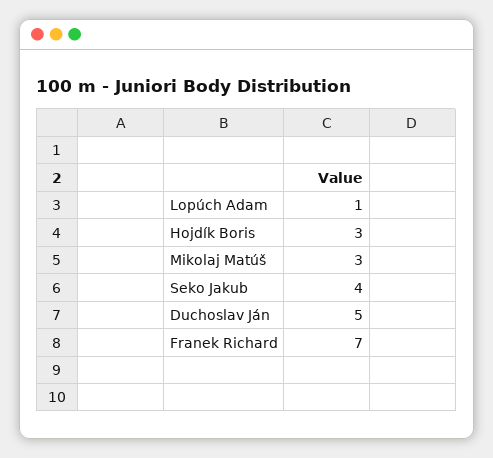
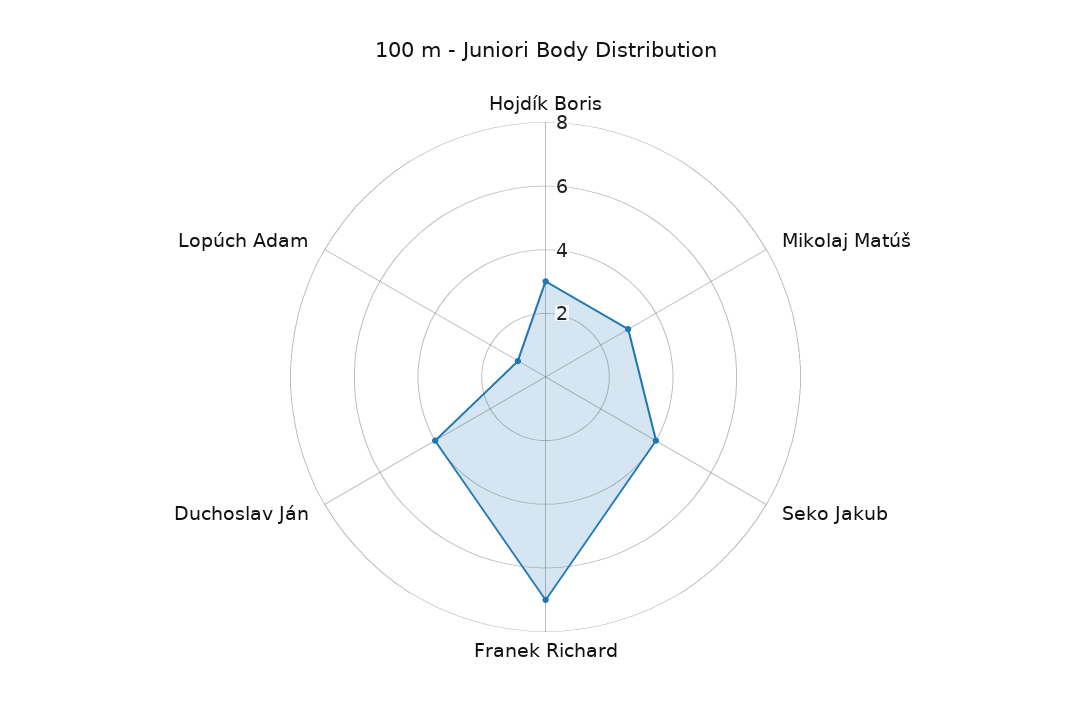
Duchoslav Ján: 5 -> 4

